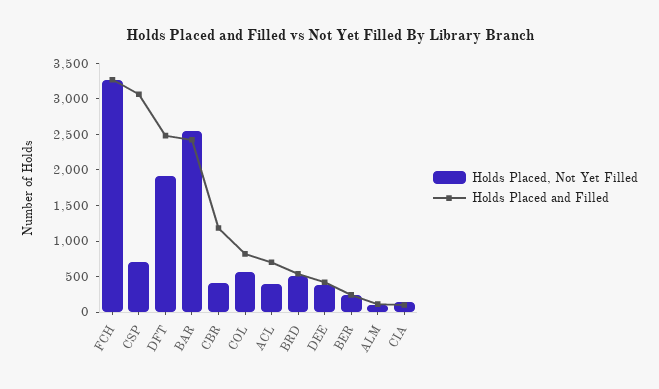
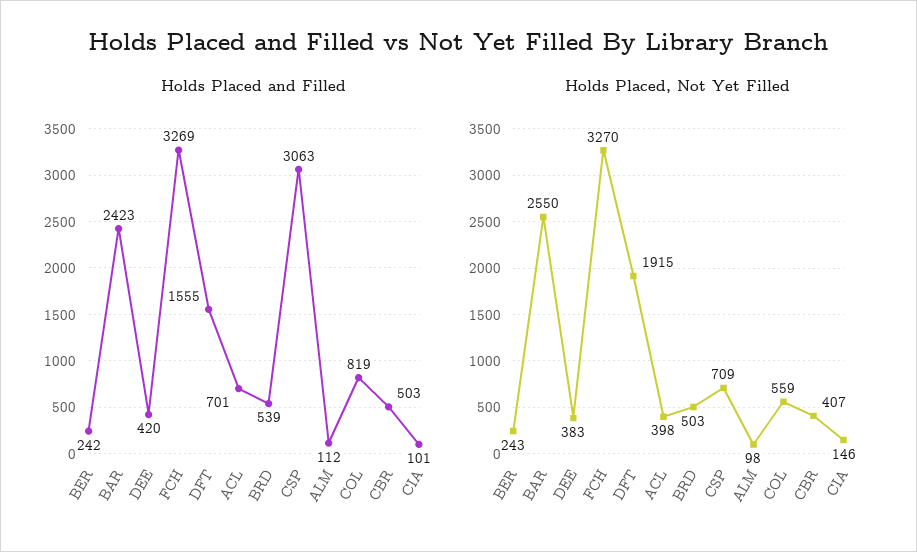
Holds Placed and Filled, DFT: 2500 -> 1555
Holds Placed and Filled, CBR: 1250 -> 503

